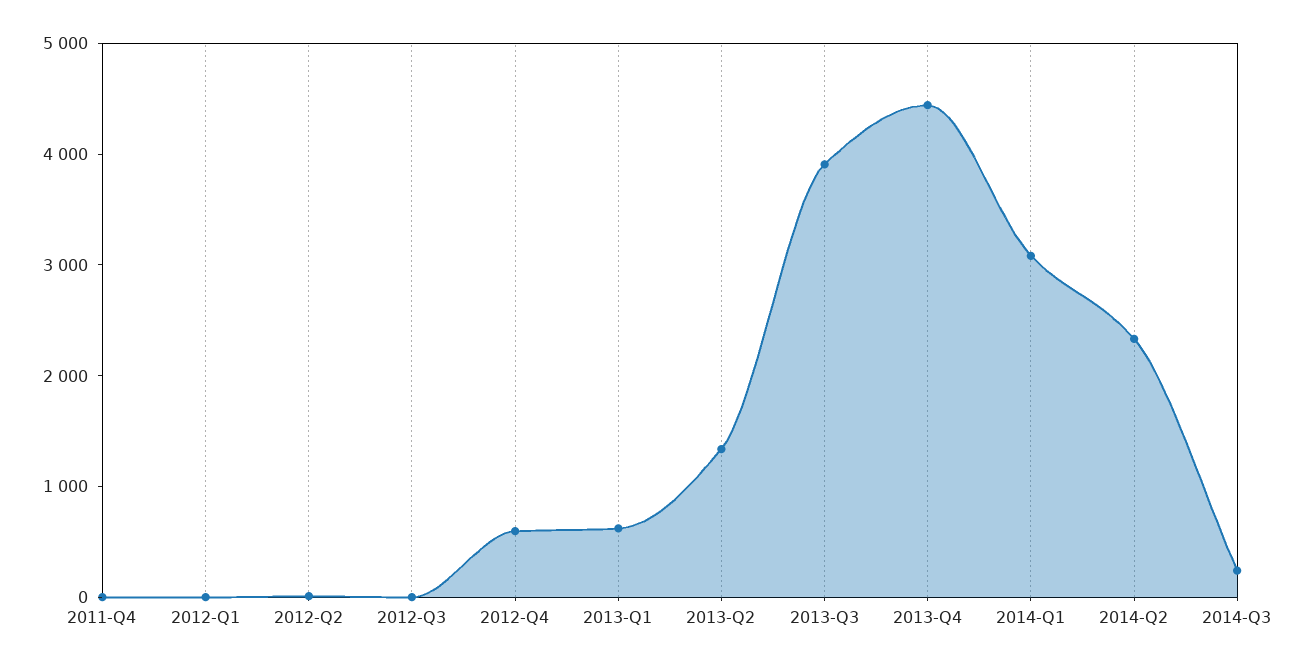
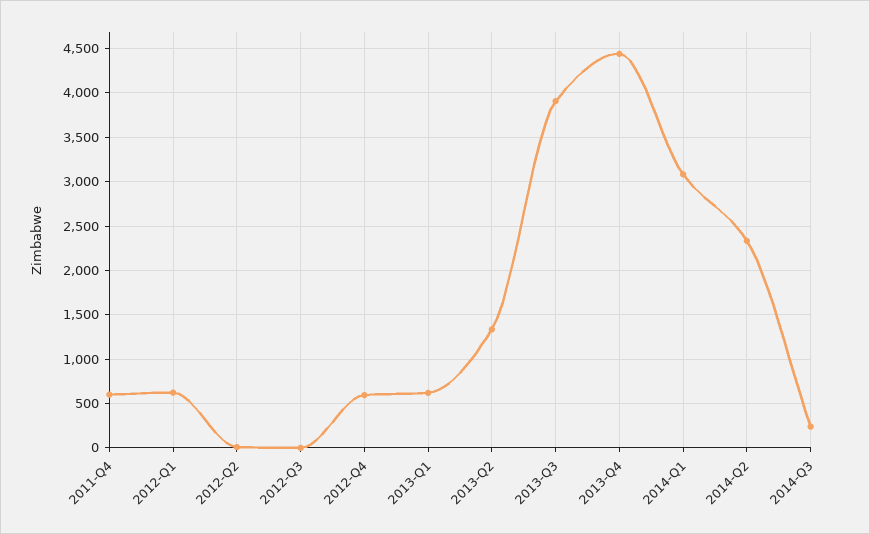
2011-Q4: 0 -> 600
2012-Q1: 0 -> 600

